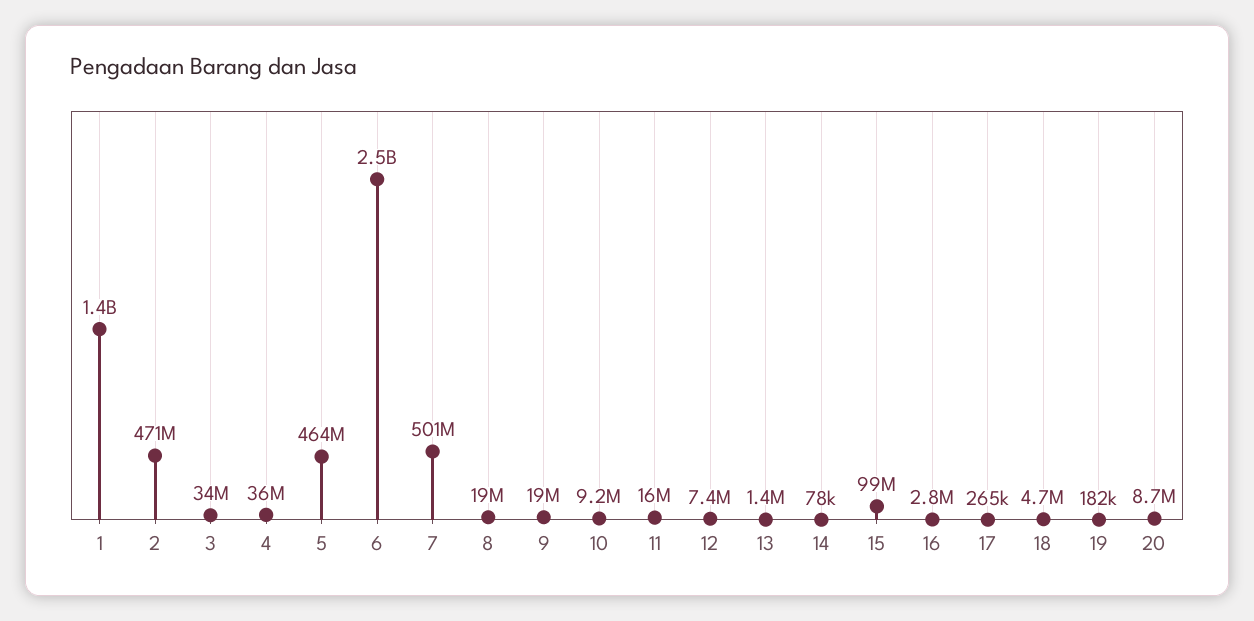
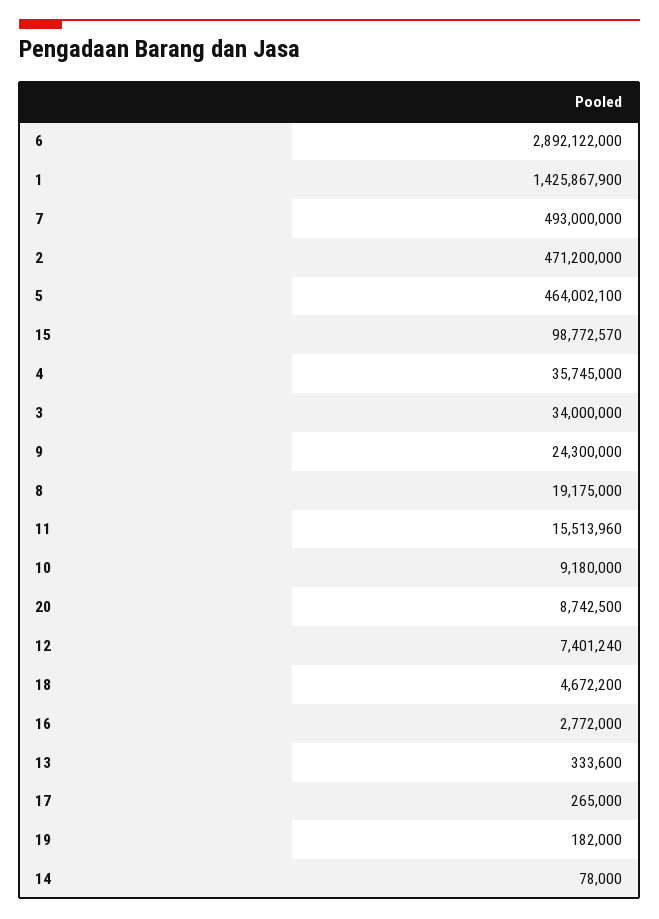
6: 2500000000 -> 2892122000
7: 501000000 -> 493000000
9: 19000000 -> 24300000
13: 1400000 -> 333600

